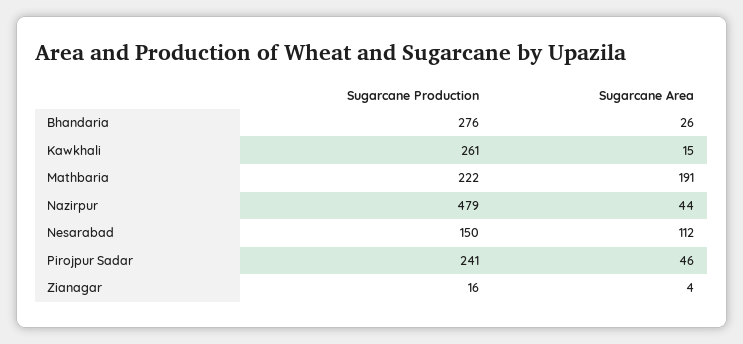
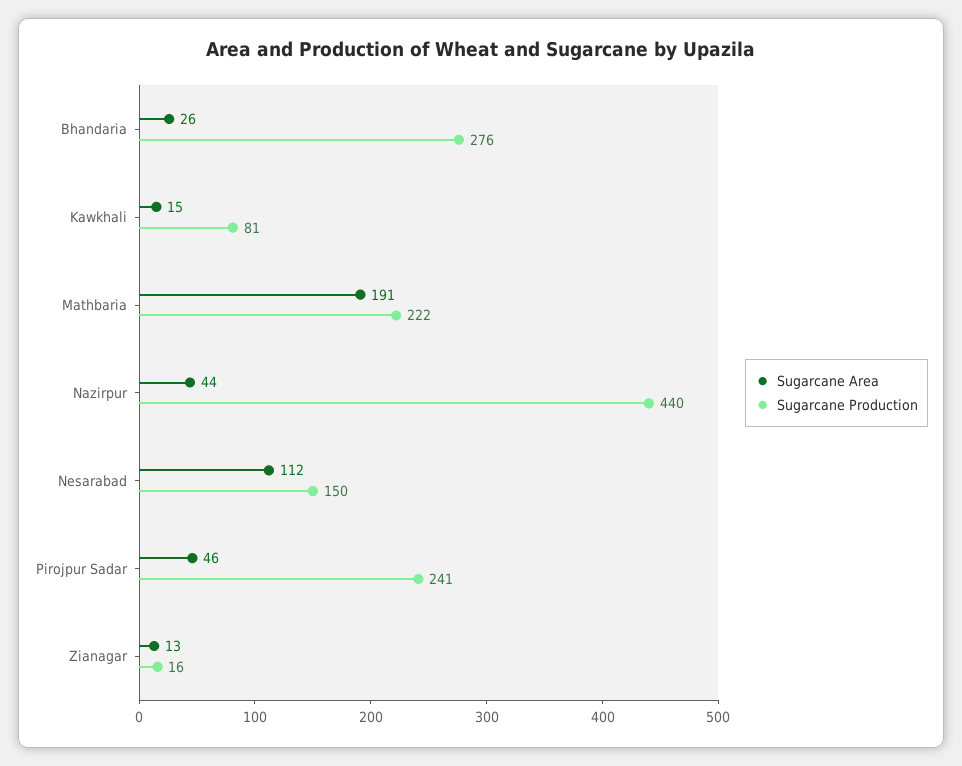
Sugarcane Production, Kawkhali: 261 -> 81
Sugarcane Production, Nazirpur: 479 -> 440
Sugarcane Area, Zianagar: 4 -> 13

